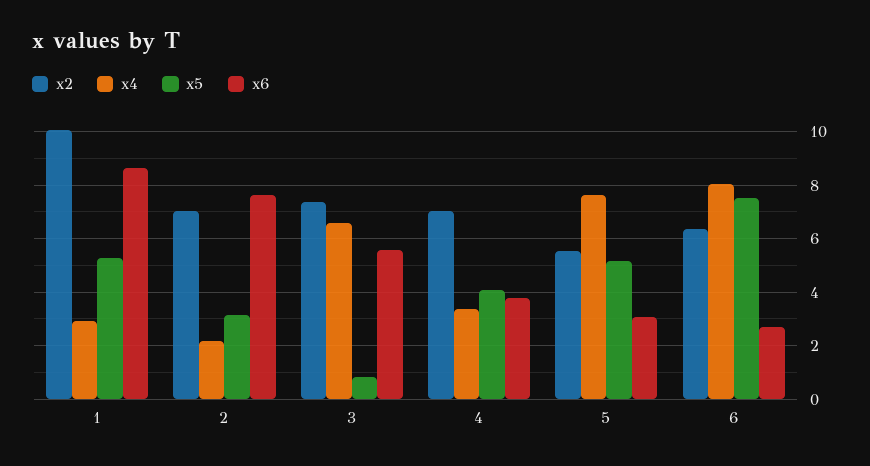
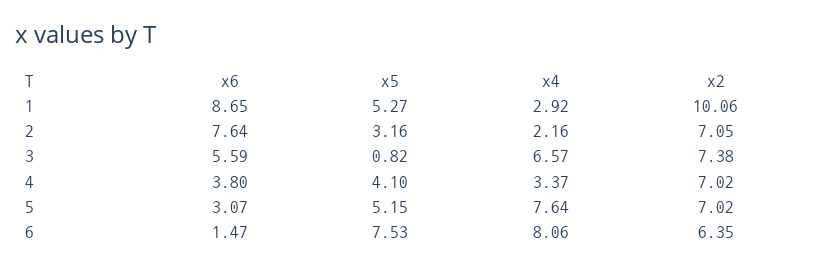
x2, 5: 5.5 -> 7.02
x6, 6: 2.75 -> 1.47

